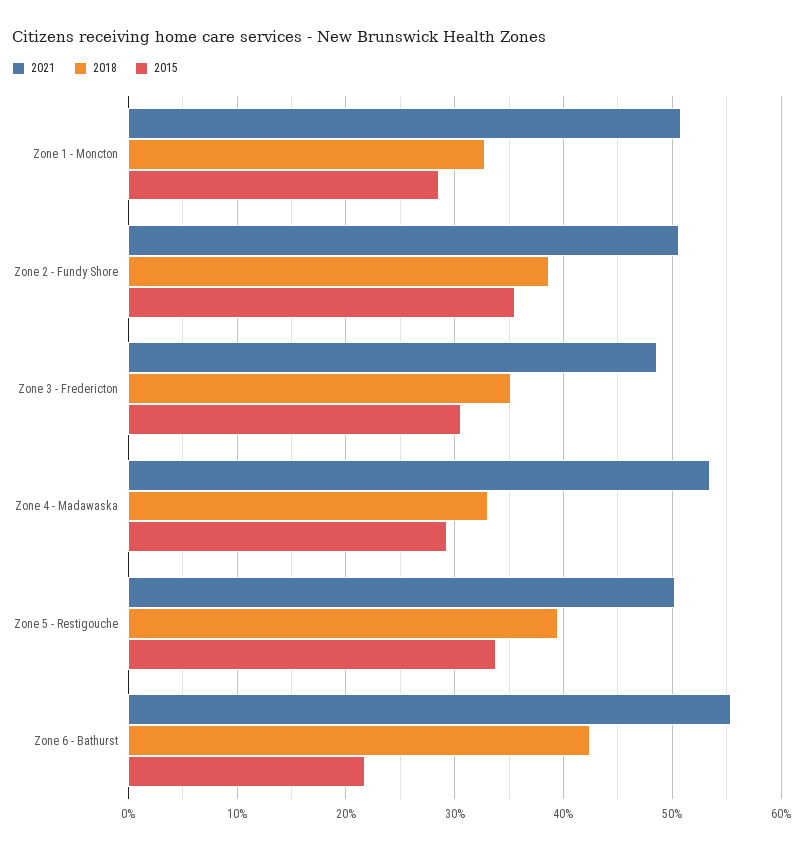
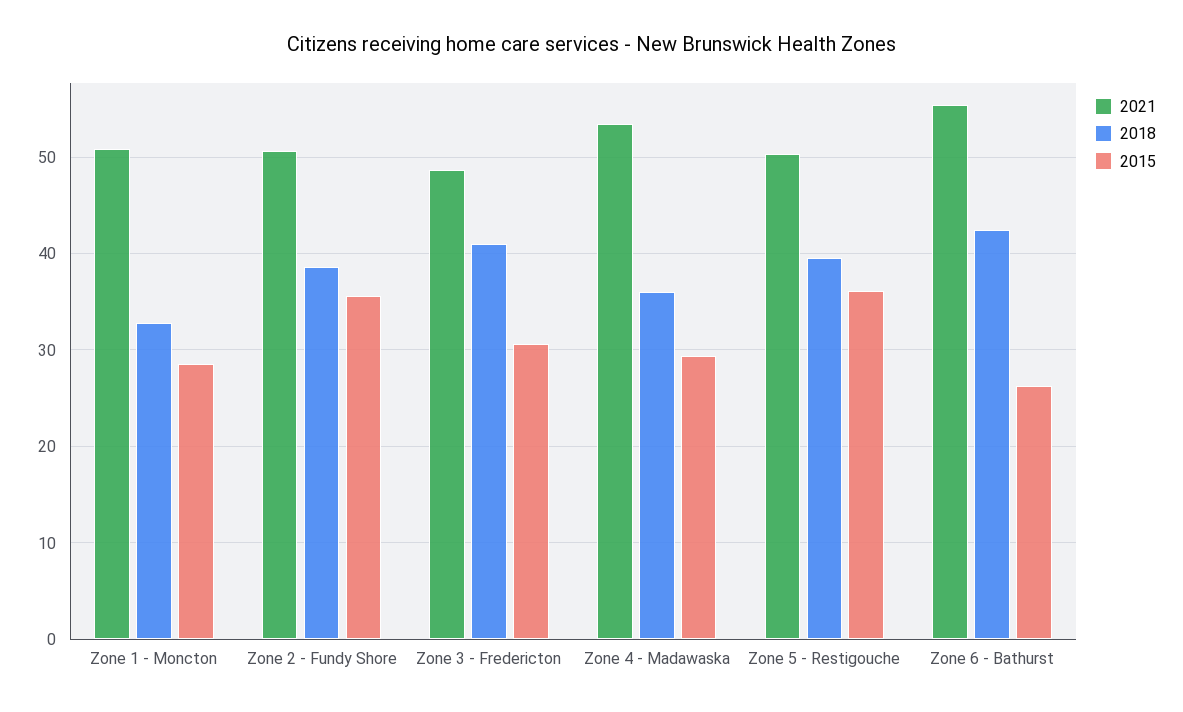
2018, Zone 3 - Fredericton: 35 -> 41
2018, Zone 4 - Madawaska: 33 -> 36
2015, Zone 5 - Restigouche: 34 -> 36
2015, Zone 6 - Bathurst: 22 -> 26

